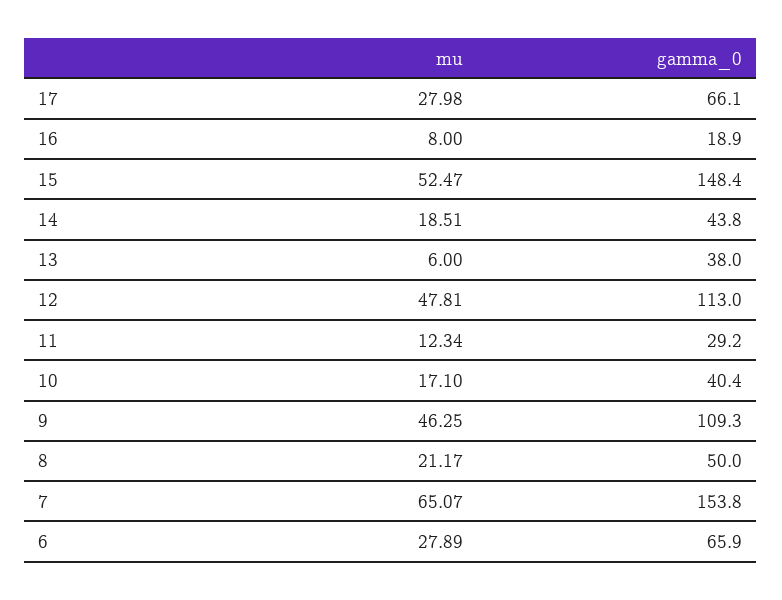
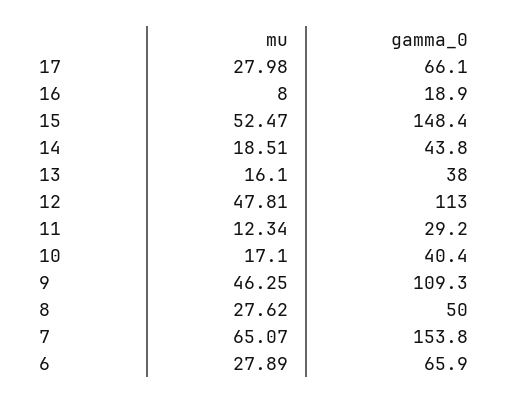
mu, 13: 6 -> 16.1
mu, 8: 21.17 -> 27.62

